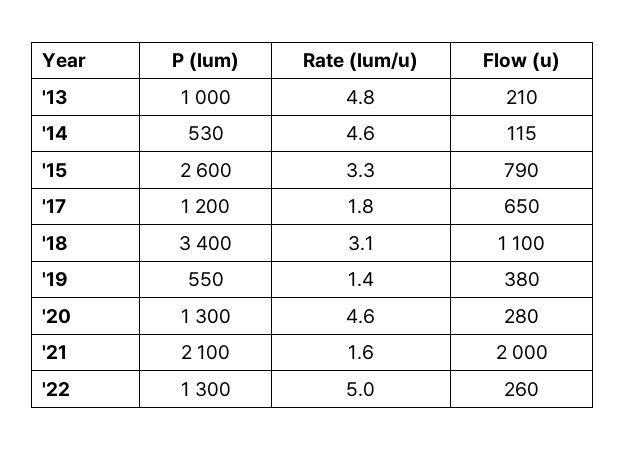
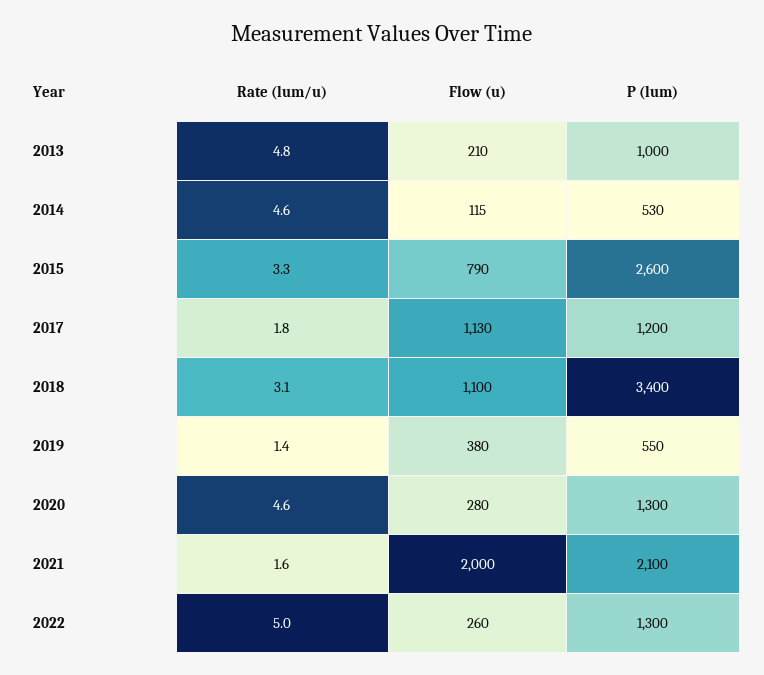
Flow (u), '17: 650 -> 1130

